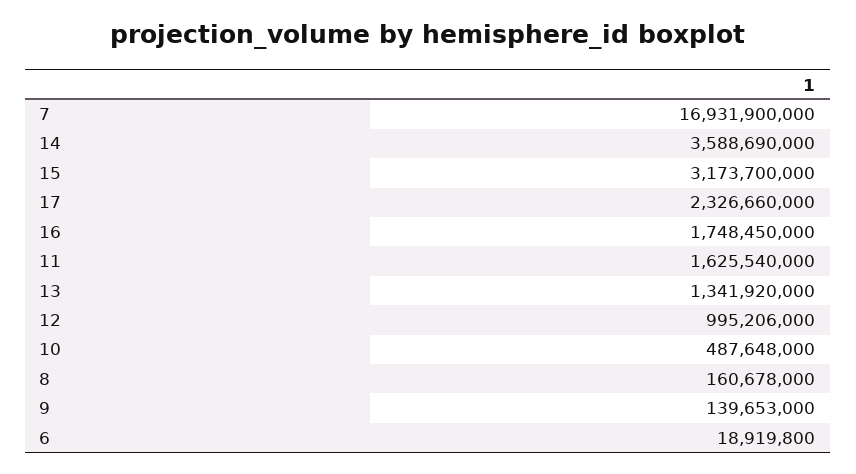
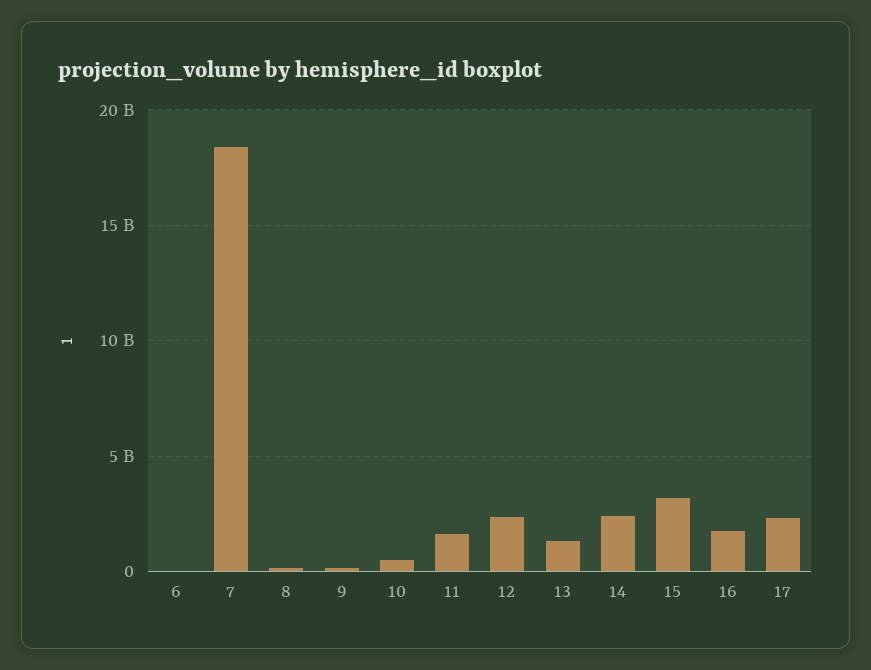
7: 16931900000 -> 18500000000
14: 3588690000 -> 2500000000
12: 995206000 -> 2500000000

